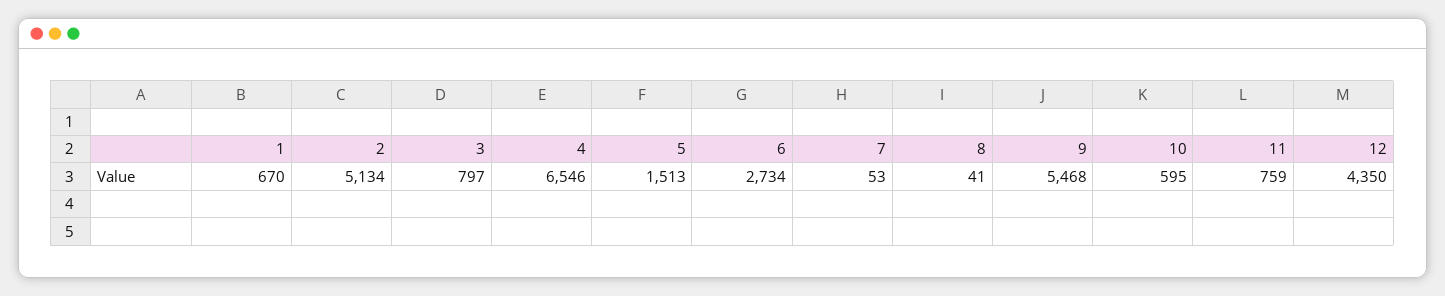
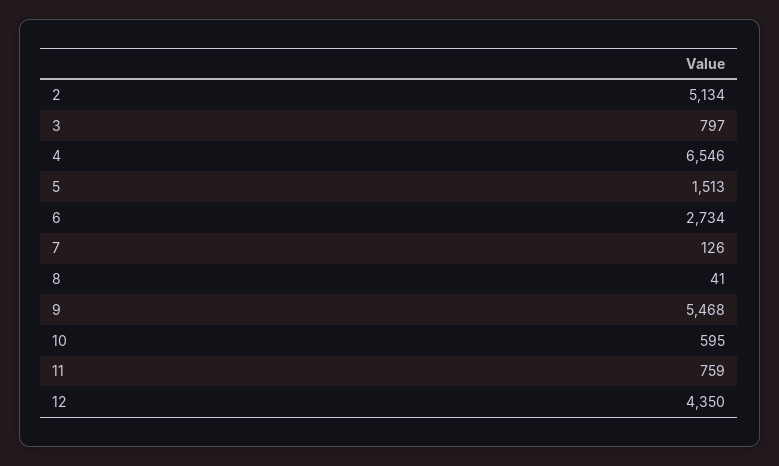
1: 670 -> none
7: 53 -> 126

